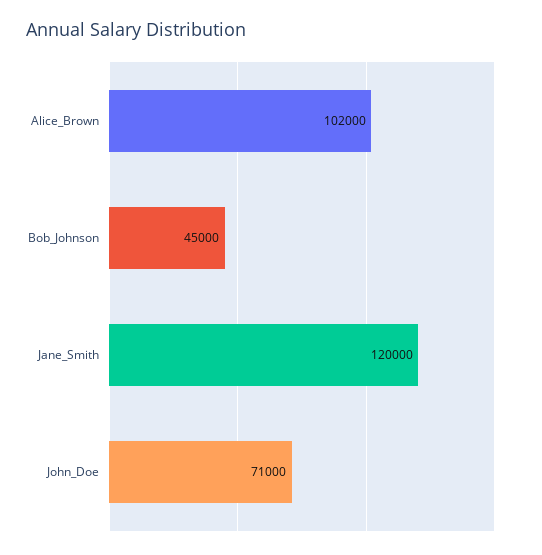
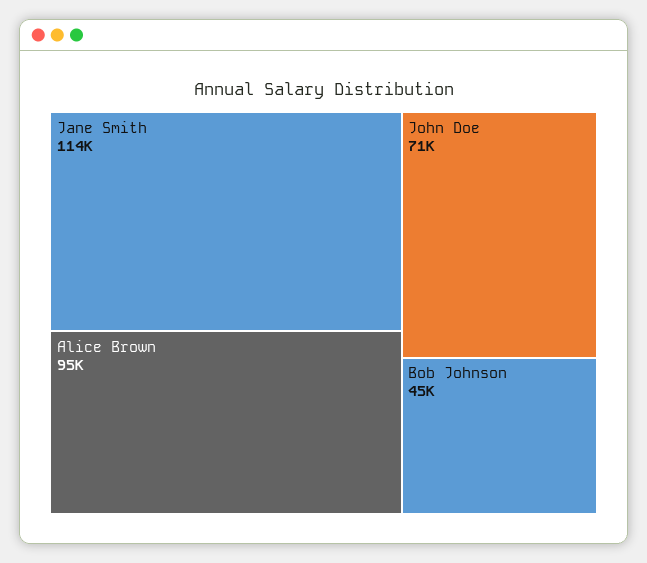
Alice_Brown: 102000 -> 95000
Jane_Smith: 120000 -> 114000

